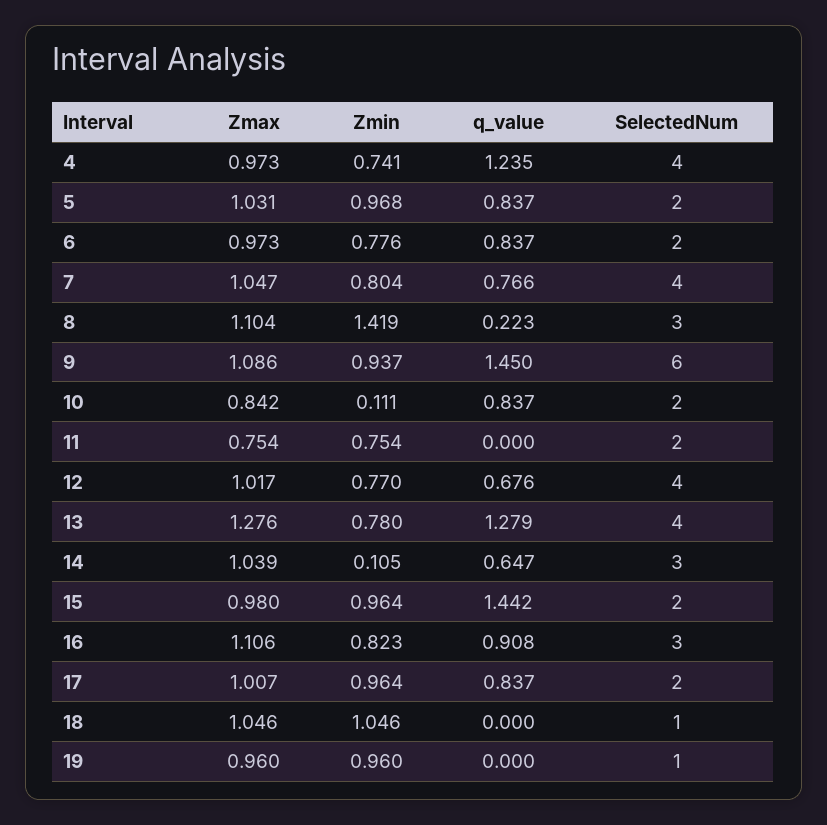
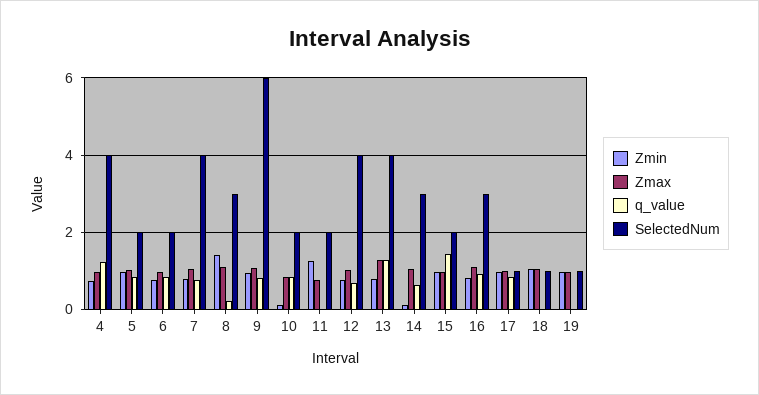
q_value, 9: 1.45 -> 0.8
Zmin, 11: 0.754 -> 1.2
SelectedNum, 17: 2 -> 1

